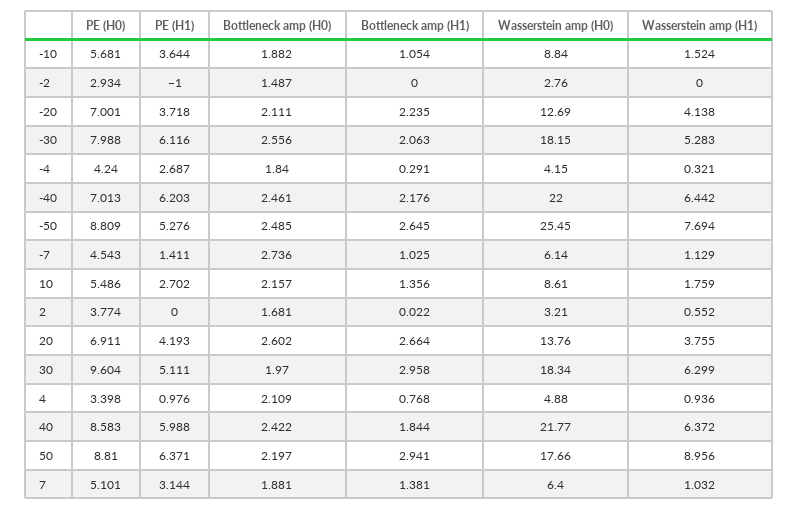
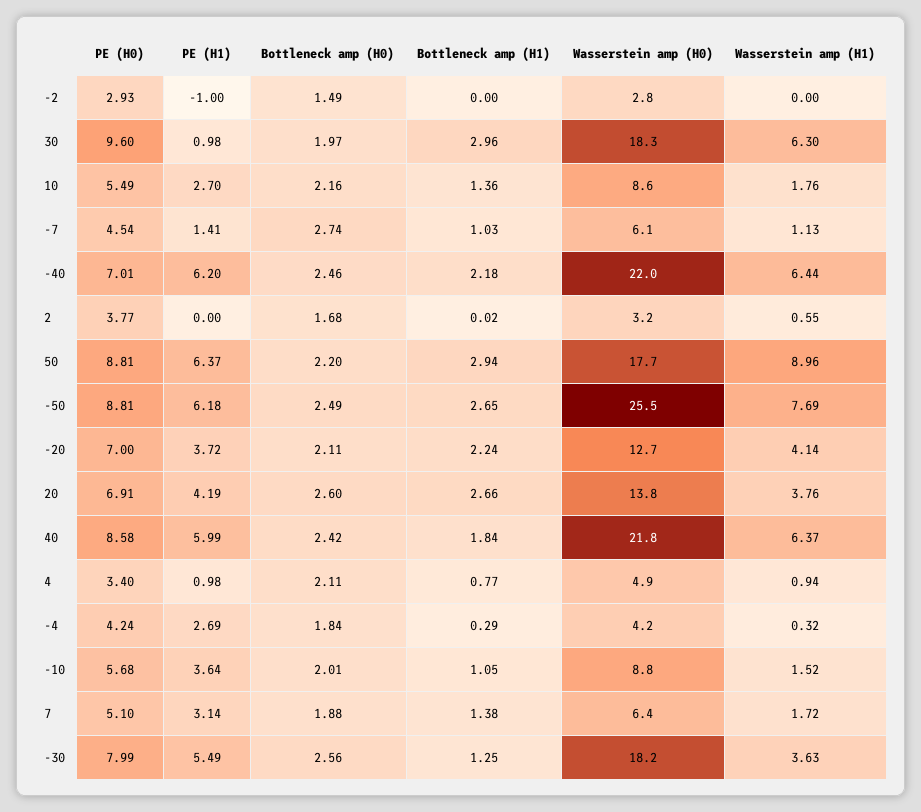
Bottleneck amp (H0), -10: 1.882 -> 2.01
PE (H1), -30: 6.116 -> 5.49
Bottleneck amp (H1), -30: 2.063 -> 1.25
Wasserstein amp (H1), -30: 5.283 -> 3.63
PE (H1), -50: 5.276 -> 6.18
PE (H1), 30: 5.111 -> 0.98
Wasserstein amp (H1), 7: 1.032 -> 1.72

